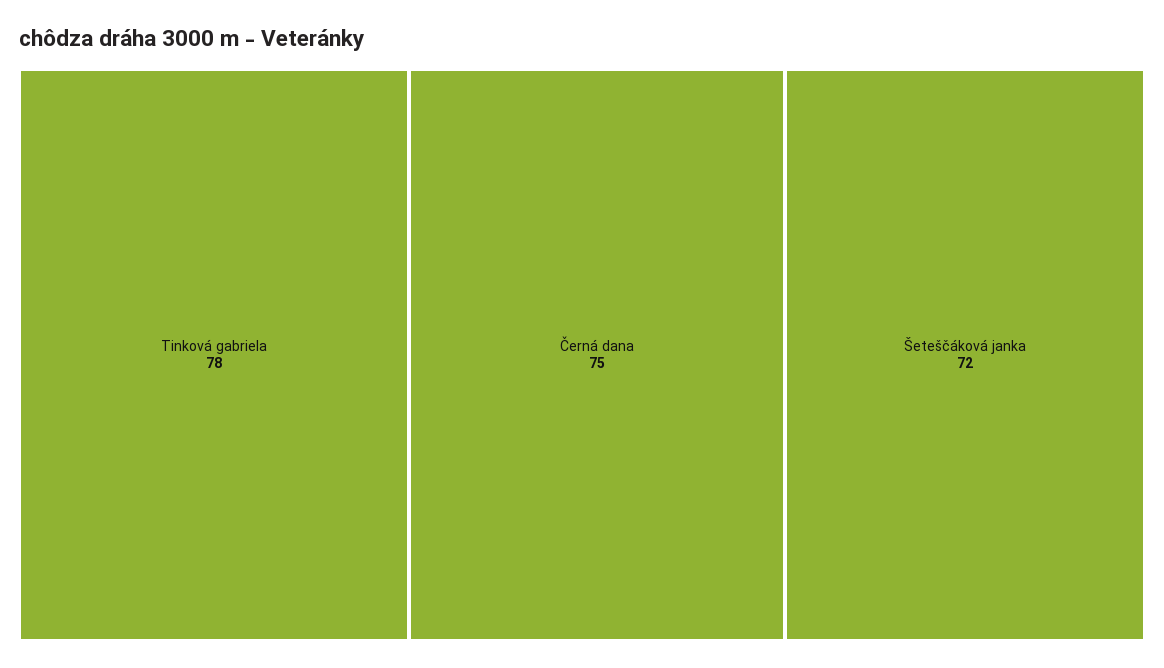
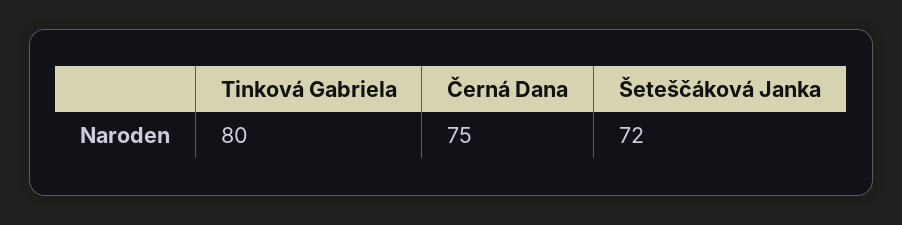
Tinková gabriela: 78 -> 80

